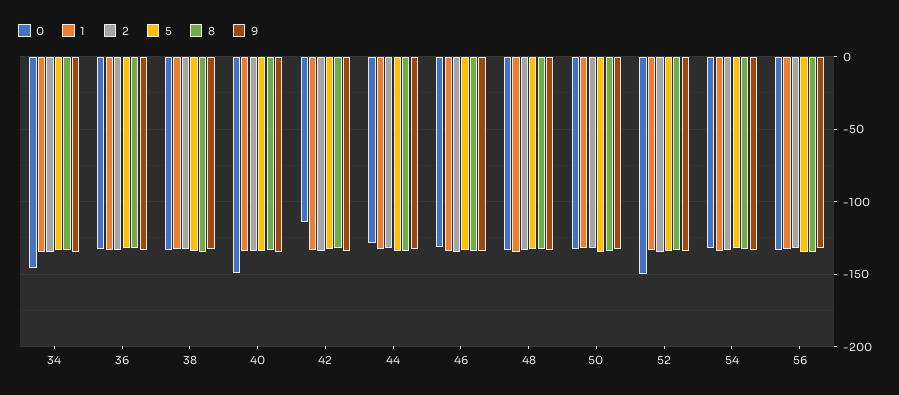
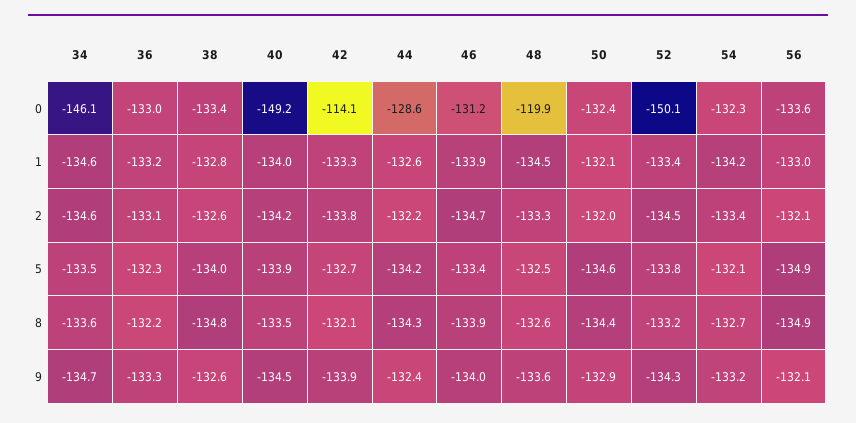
0, 48: -135 -> -119.9

